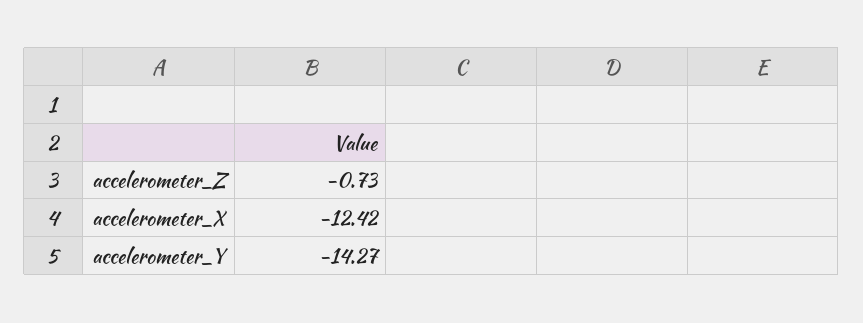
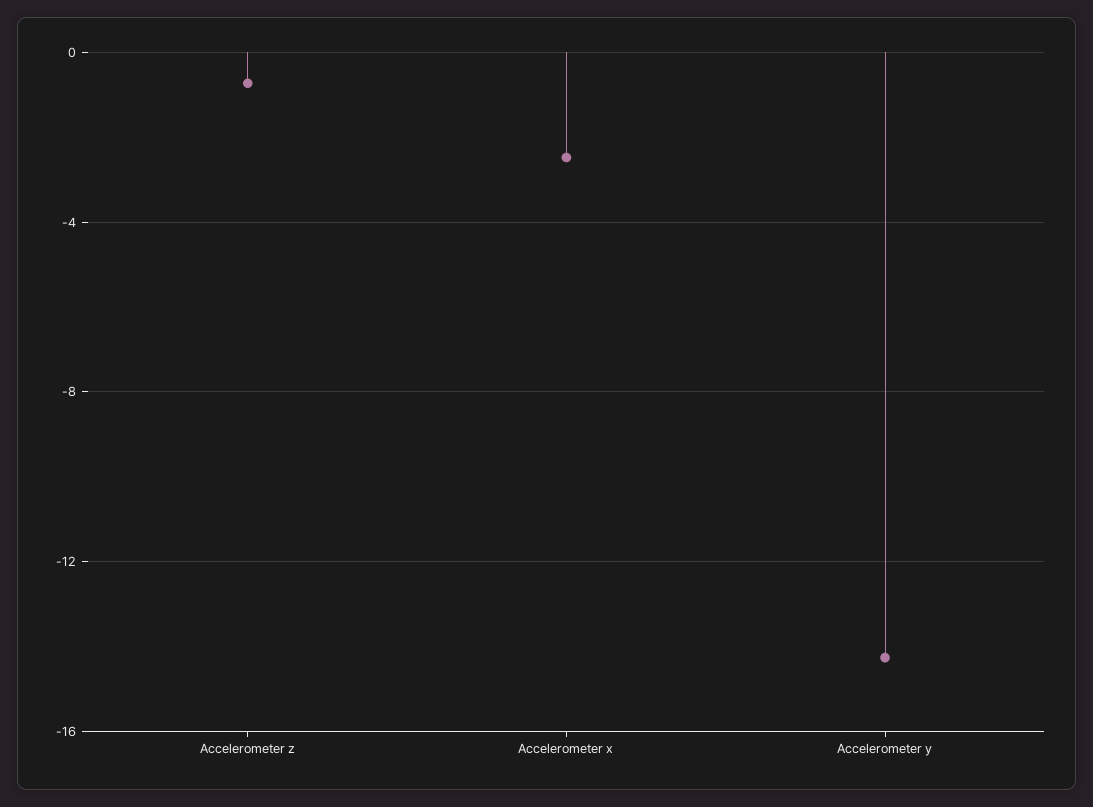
accelerometer_X: -12.42 -> -2.5

